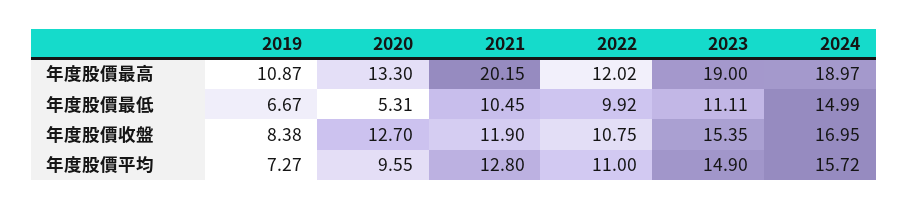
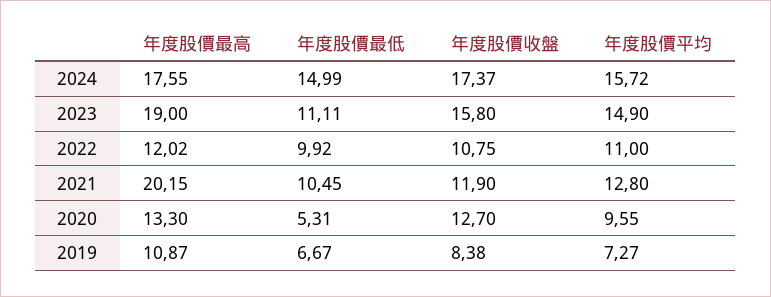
2024, 年度股價最高: 18.97 -> 17.55
2023, 年度股價收盤: 15.35 -> 15.8
2024, 年度股價收盤: 16.95 -> 17.37

